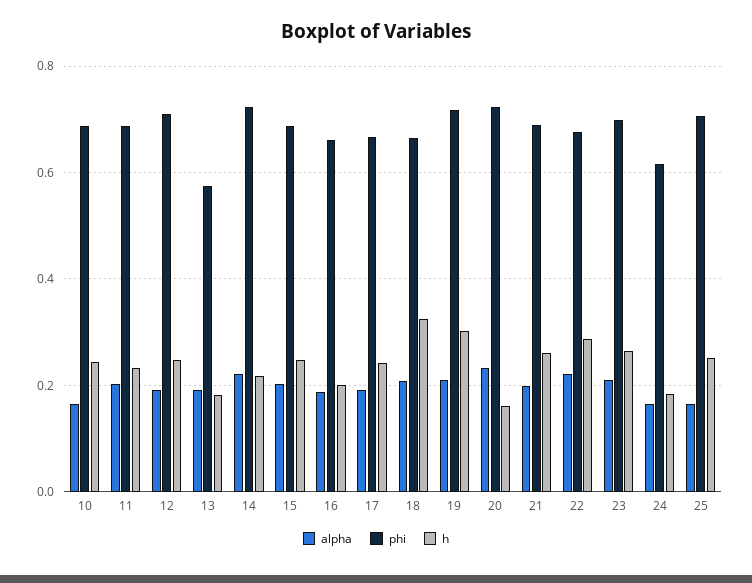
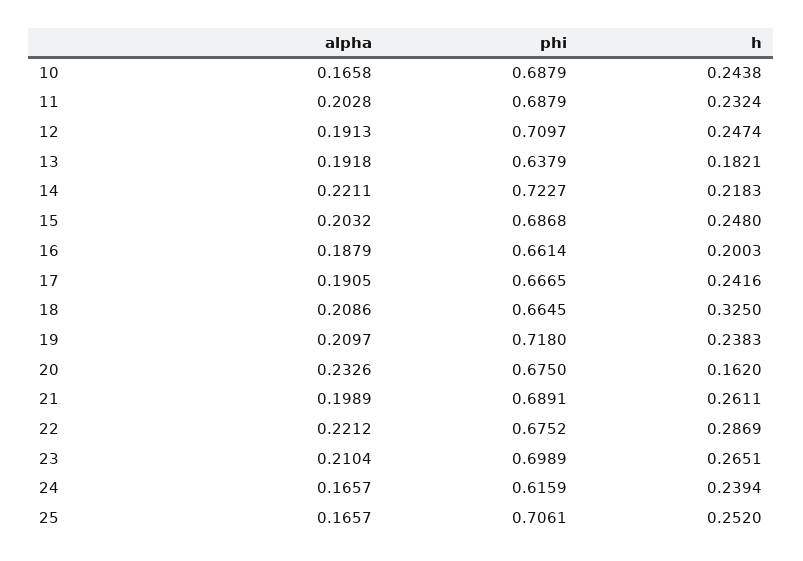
phi, 13: 0.58 -> 0.6379
h, 19: 0.3 -> 0.2383
phi, 20: 0.72 -> 0.675
h, 24: 0.18 -> 0.2394

